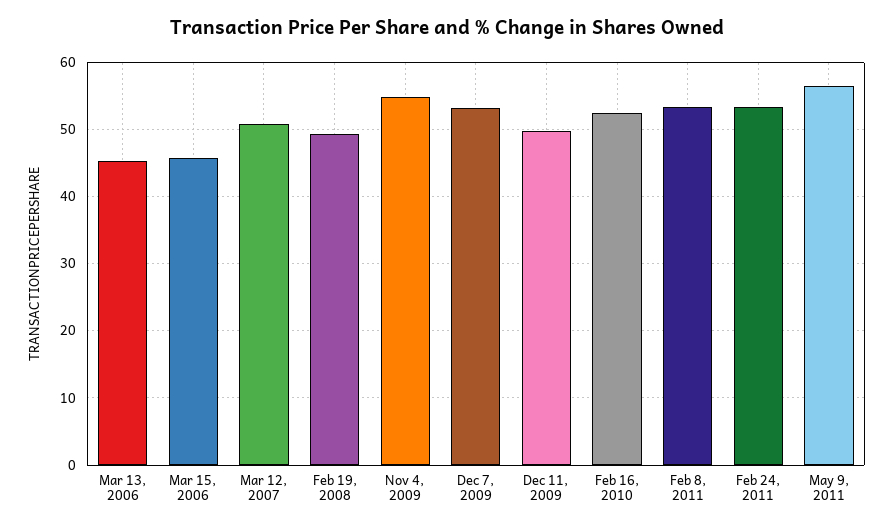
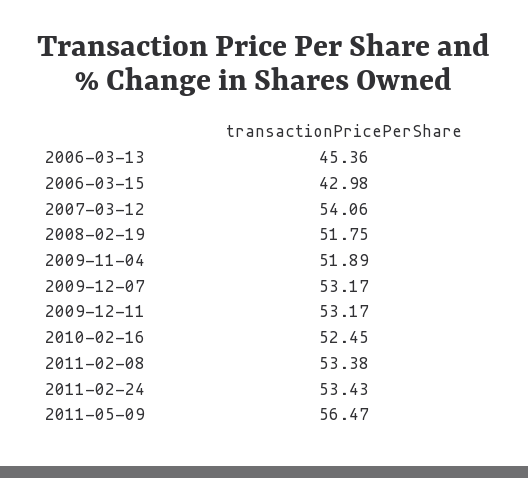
Mar 15, 2006: 46 -> 42.98
Mar 12, 2007: 51 -> 54.06
Feb 19, 2008: 49 -> 51.75
Nov 4, 2009: 55 -> 51.89
Dec 11, 2009: 50 -> 53.17

